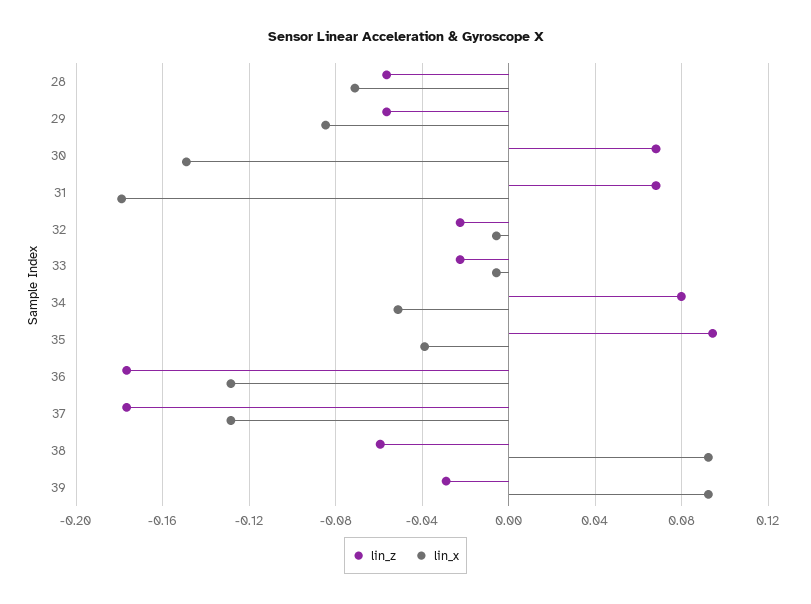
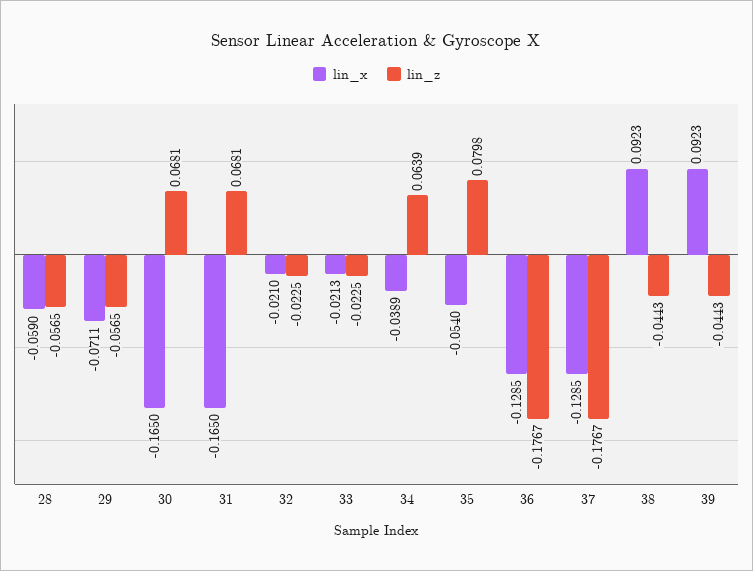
lin_x, 28: -0.07 -> -0.059
lin_x, 29: -0.085 -> -0.0711
lin_x, 30: -0.15 -> -0.165
lin_x, 31: -0.18 -> -0.165
lin_x, 32: -0.005 -> -0.021
lin_x, 33: -0.005 -> -0.0213
lin_z, 34: 0.08 -> 0.0639
lin_x, 34: -0.05 -> -0.0389
lin_z, 35: 0.095 -> 0.0798
lin_x, 35: -0.04 -> -0.054
lin_z, 38: -0.06 -> -0.0443
lin_z, 39: -0.03 -> -0.0443

